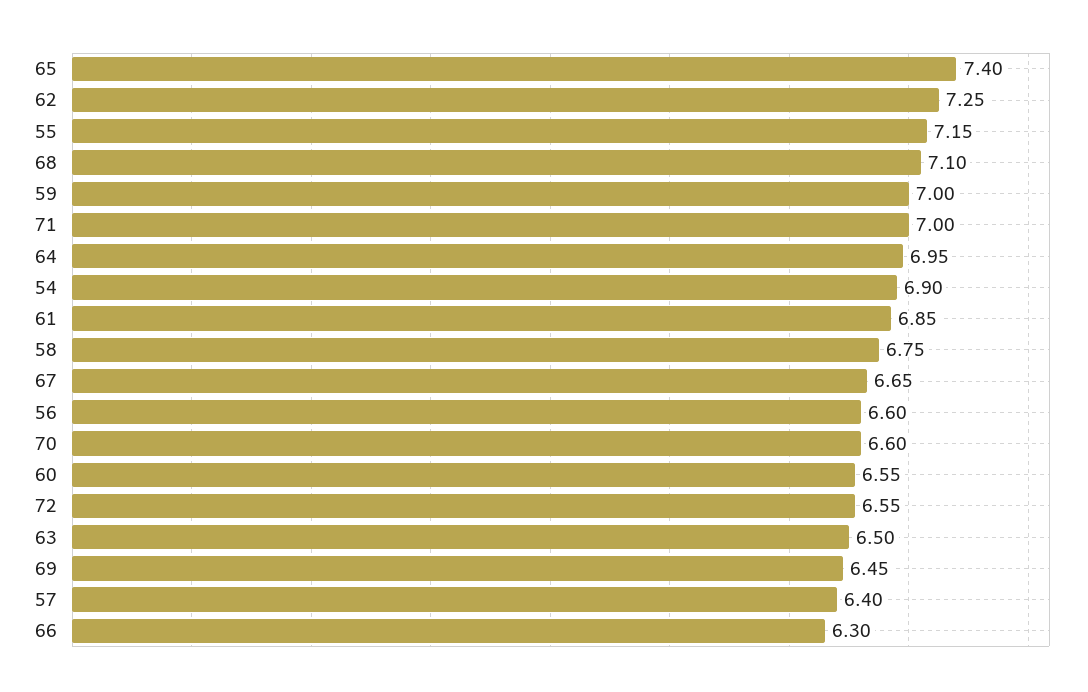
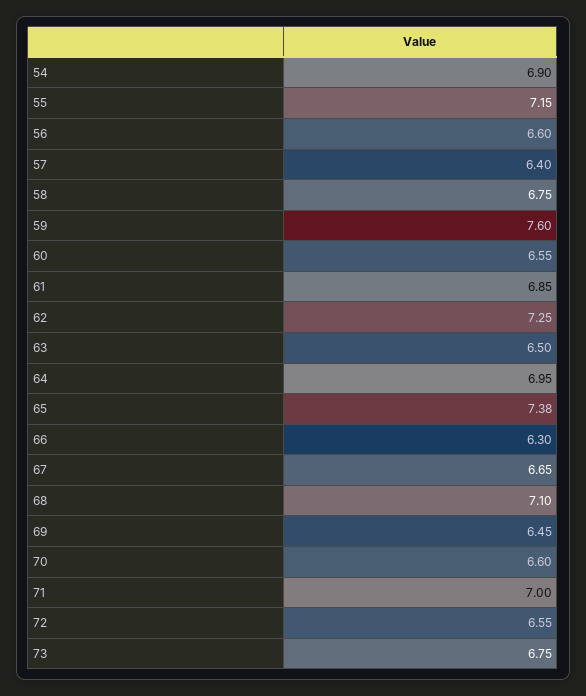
65: 7.4 -> 7.38
59: 7 -> 7.6
73: none -> 6.75

